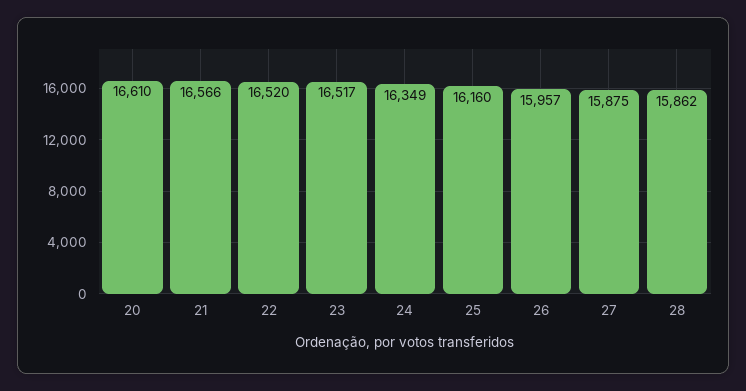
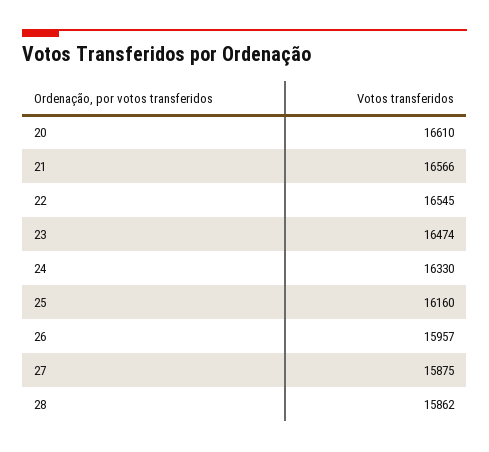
22: 16520 -> 16545
23: 16517 -> 16474
24: 16349 -> 16330

